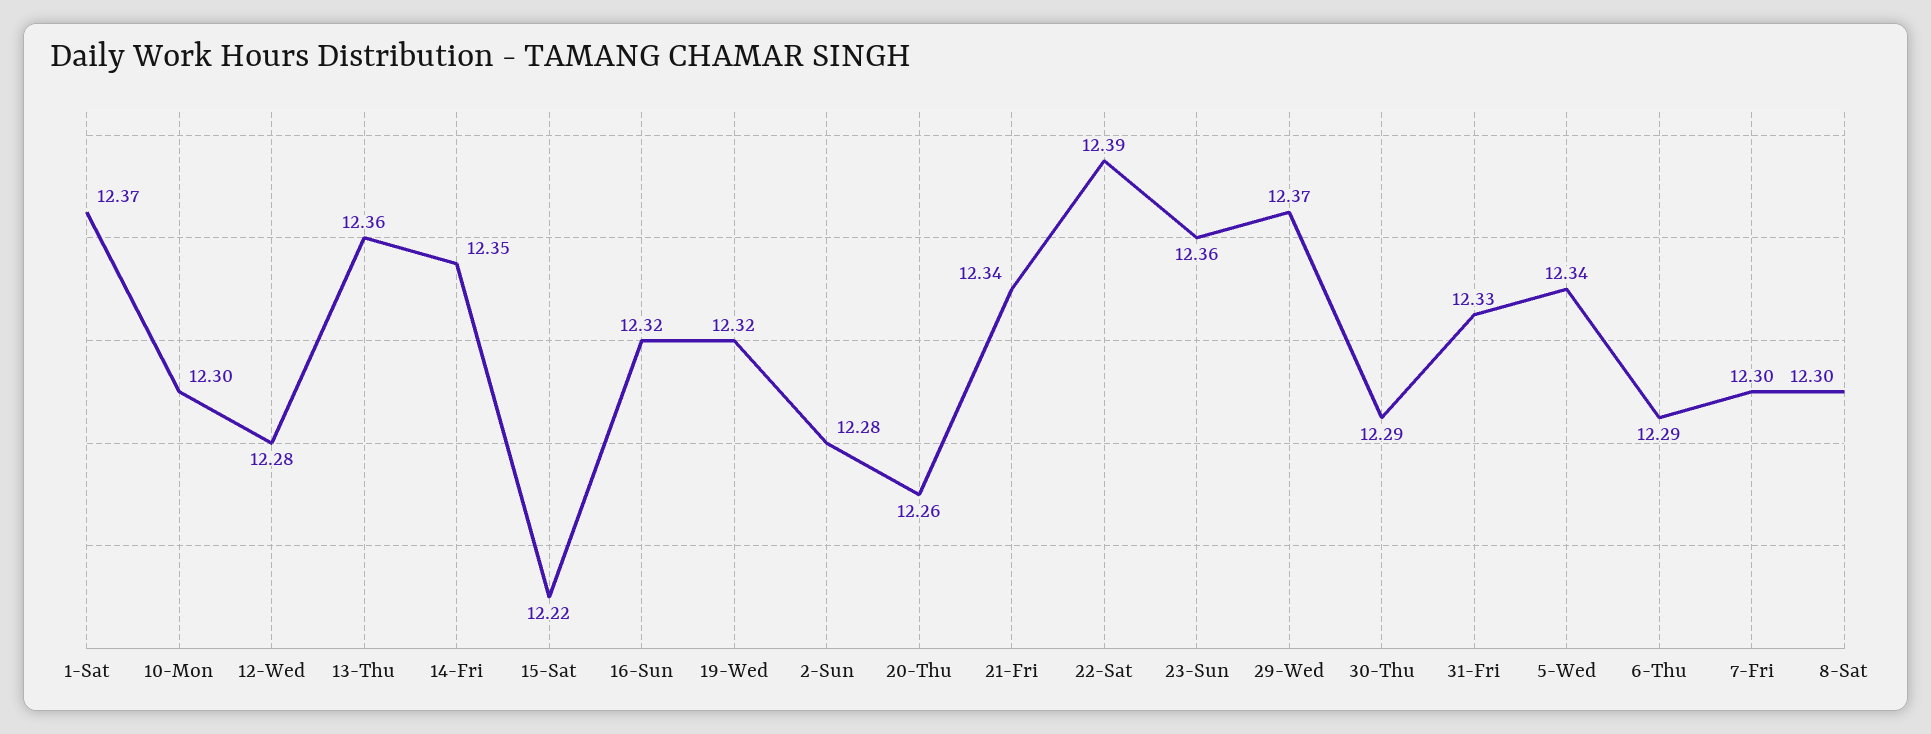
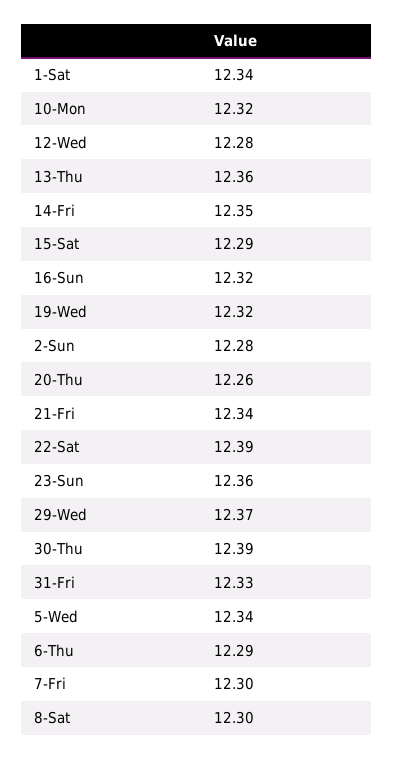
1-Sat: 12.37 -> 12.34
10-Mon: 12.3 -> 12.32
15-Sat: 12.22 -> 12.29
30-Thu: 12.29 -> 12.39

